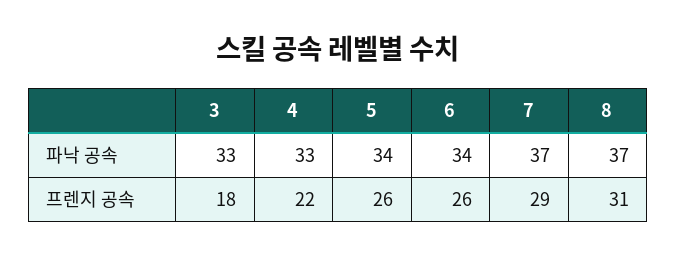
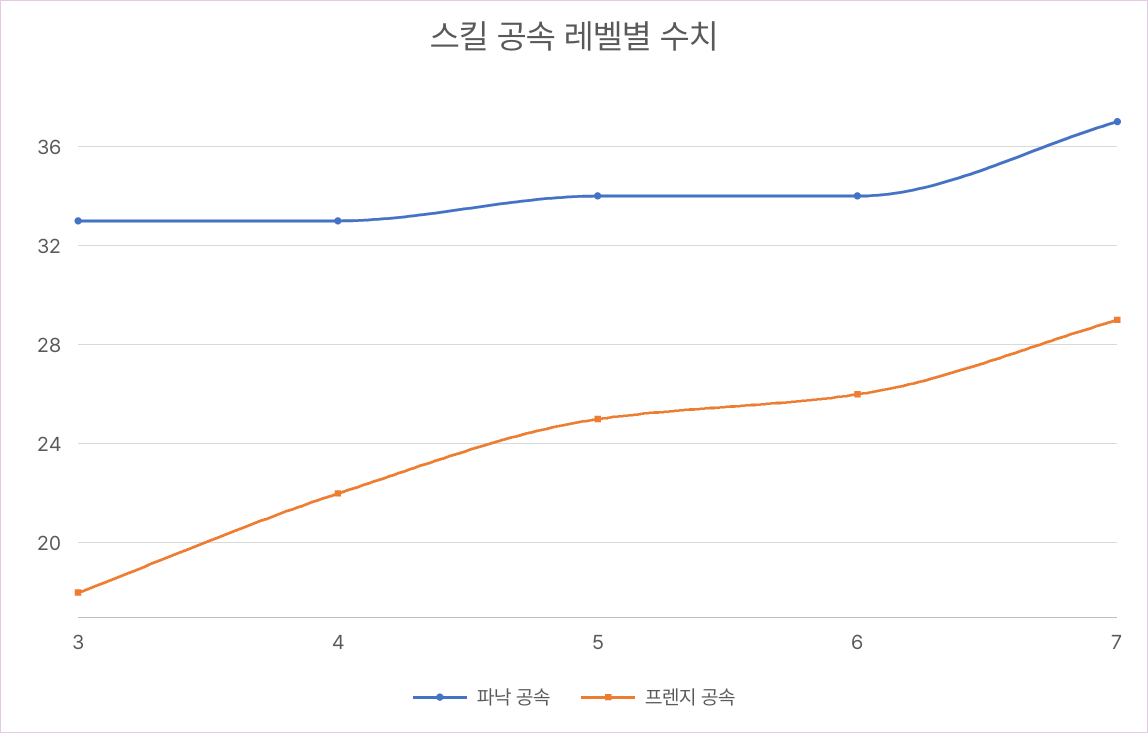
파낙 공속, 8: 37 -> none
프렌지 공속, 5: 26 -> 25
프렌지 공속, 8: 31 -> none

